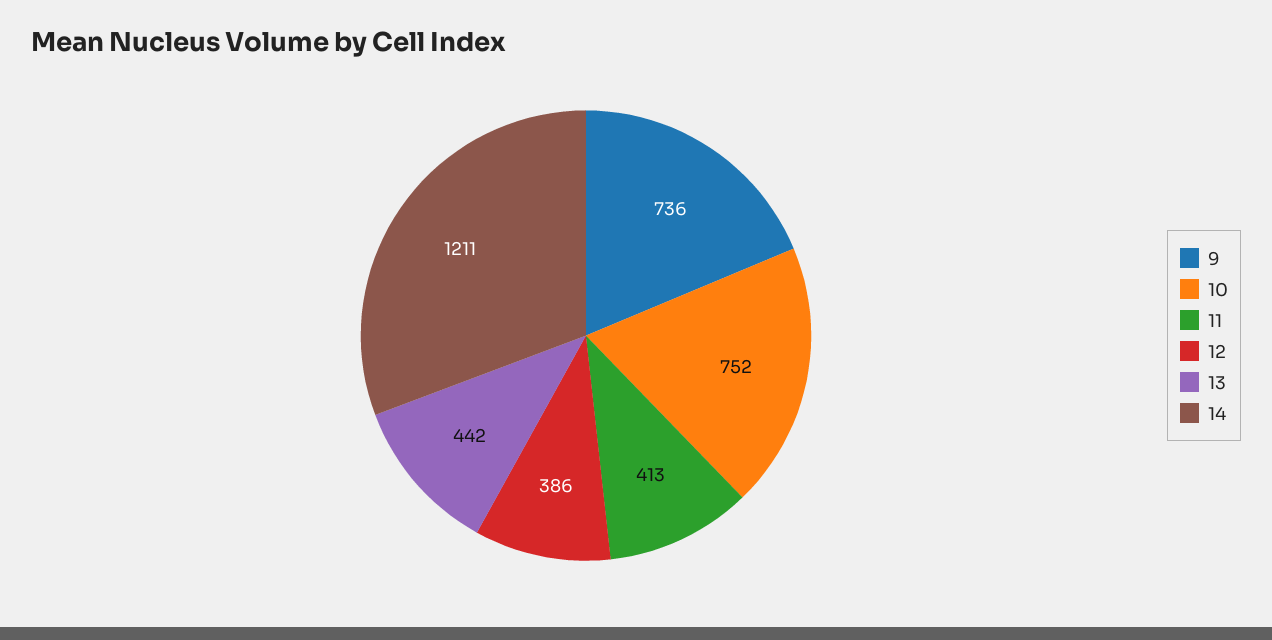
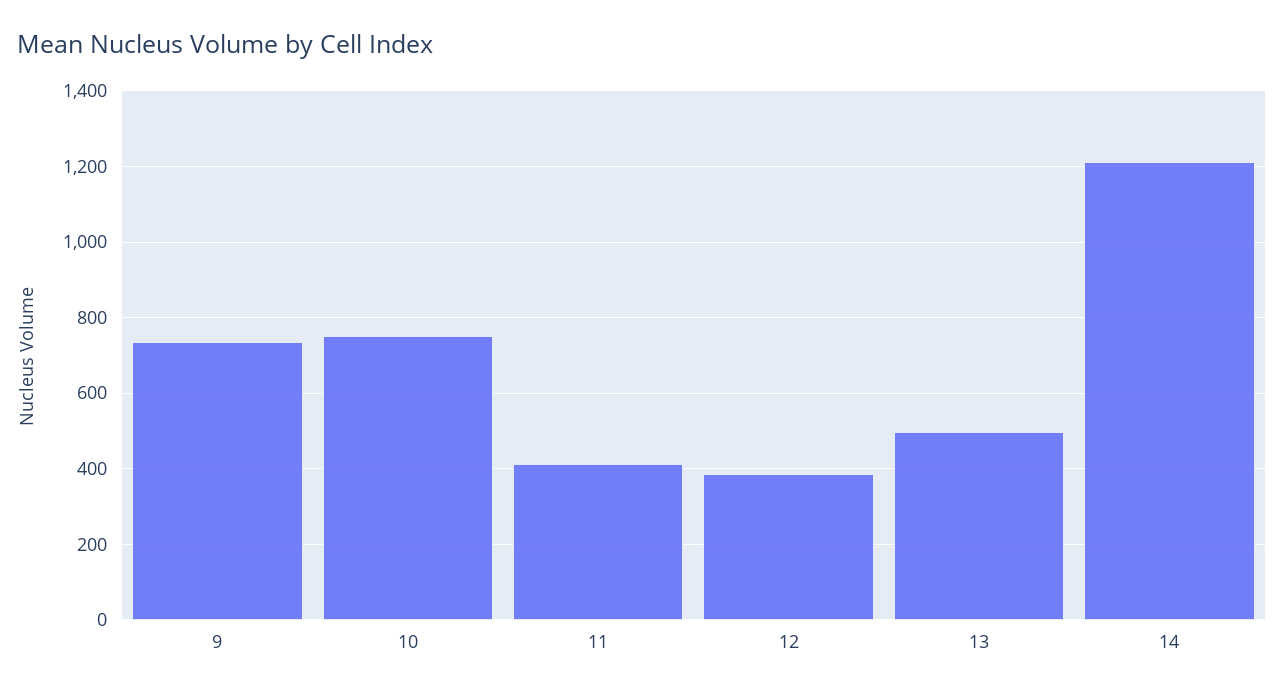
13: 442 -> 500

